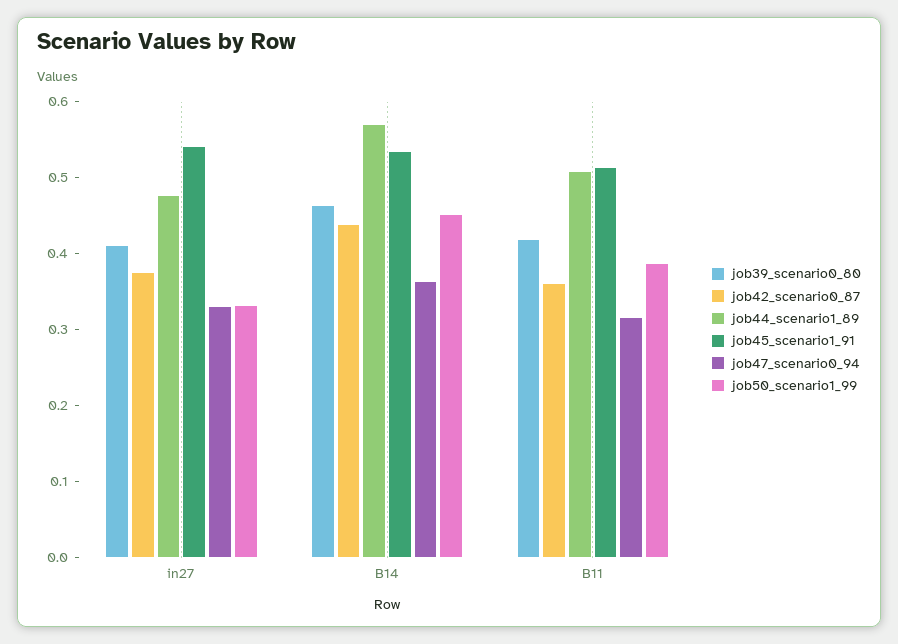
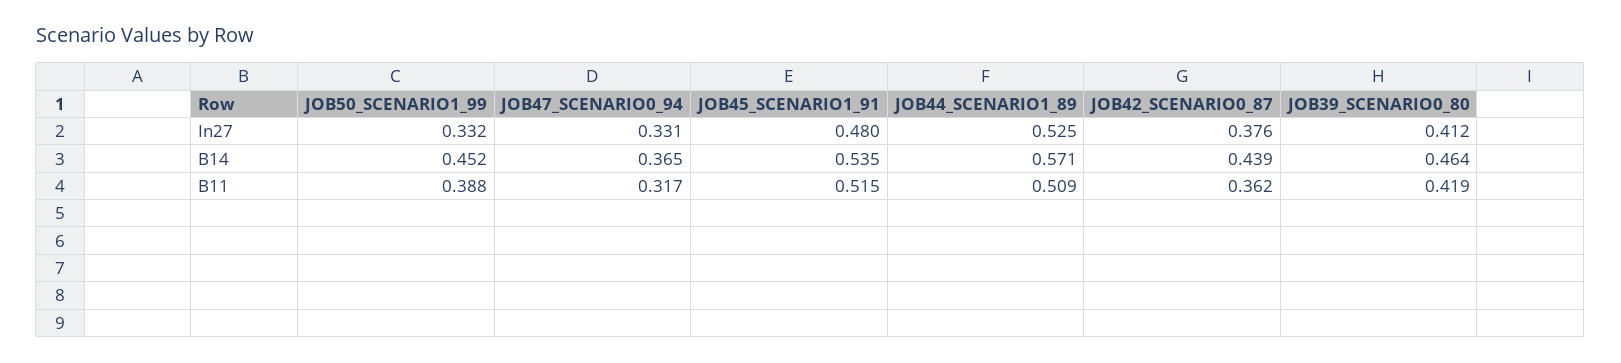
job44_scenario1_89, in27: 0.48 -> 0.525
job45_scenario1_91, in27: 0.54 -> 0.48

